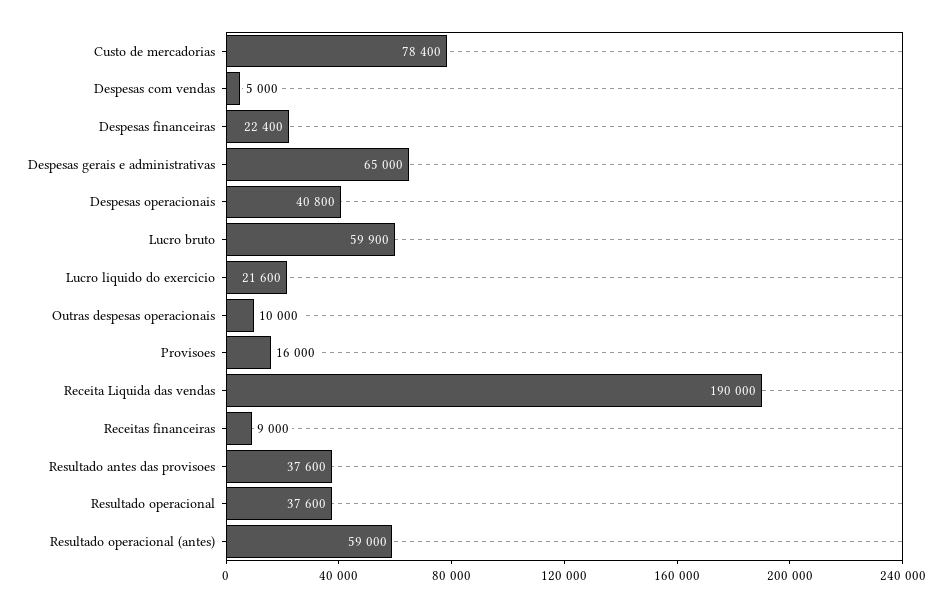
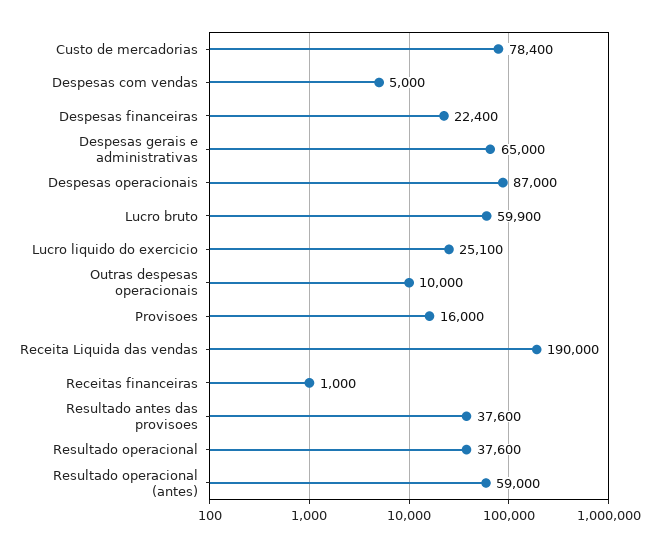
Despesas operacionais: 40800 -> 87000
Lucro liquido do exercicio: 21600 -> 25100
Receitas financeiras: 9000 -> 1000

